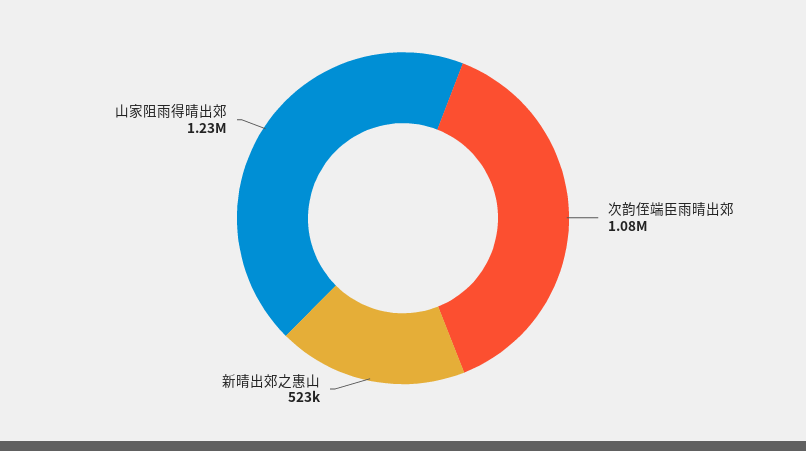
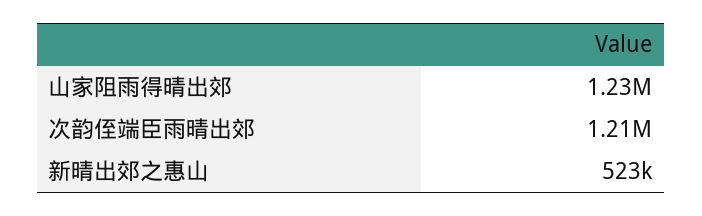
次韵侄端臣雨晴出郊: 1080000 -> 1210000

